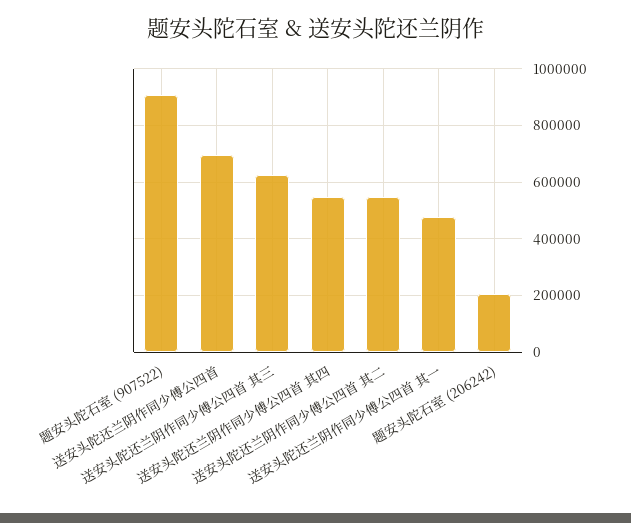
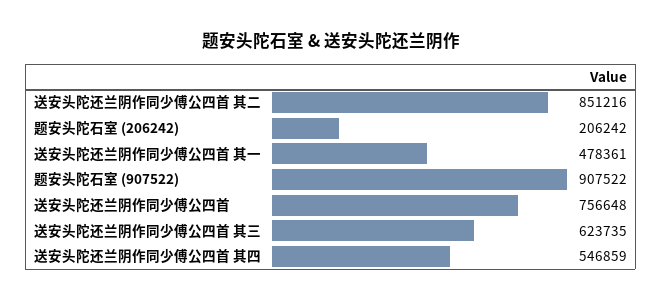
送安头陀还兰阴作同少傅公四首: 700000 -> 756648
送安头陀还兰阴作同少傅公四首 其二: 550000 -> 851216

